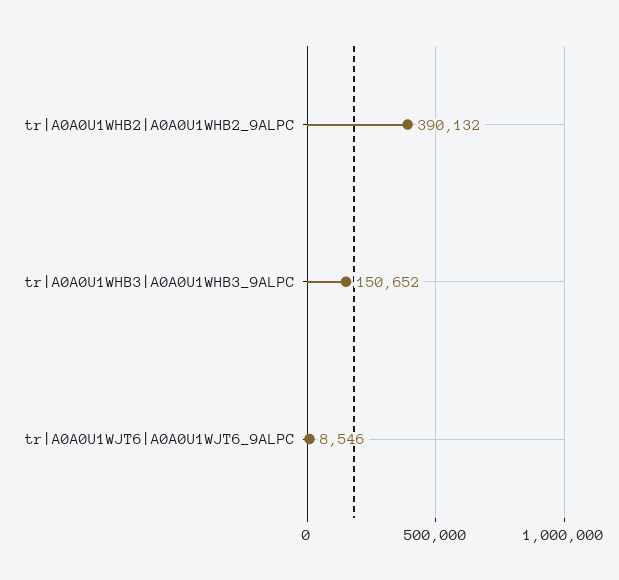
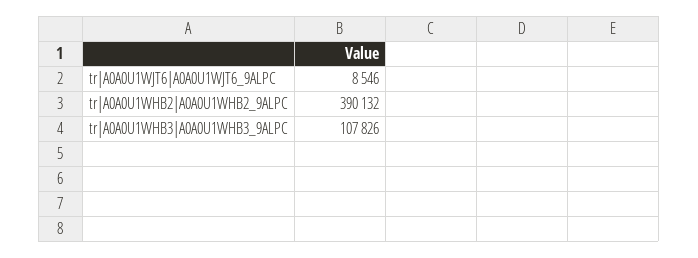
tr|A0A0U1WHB3|A0A0U1WHB3_9ALPC: 150652 -> 107826

